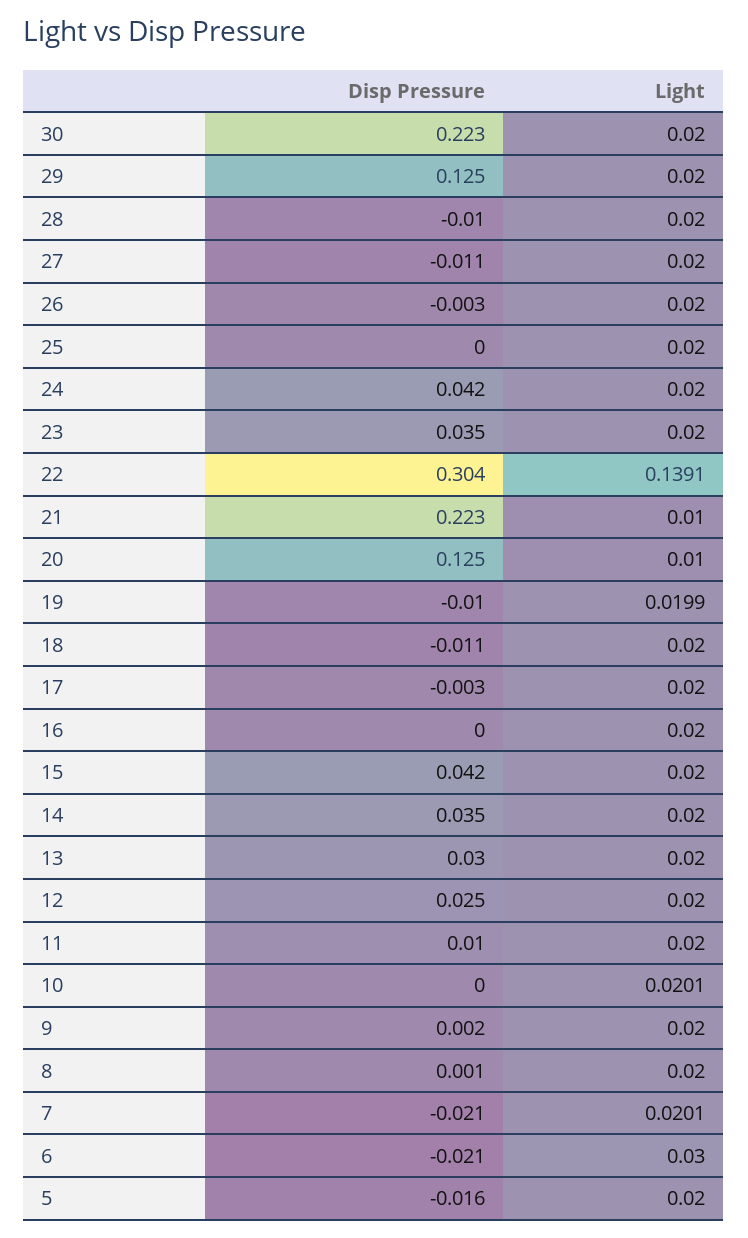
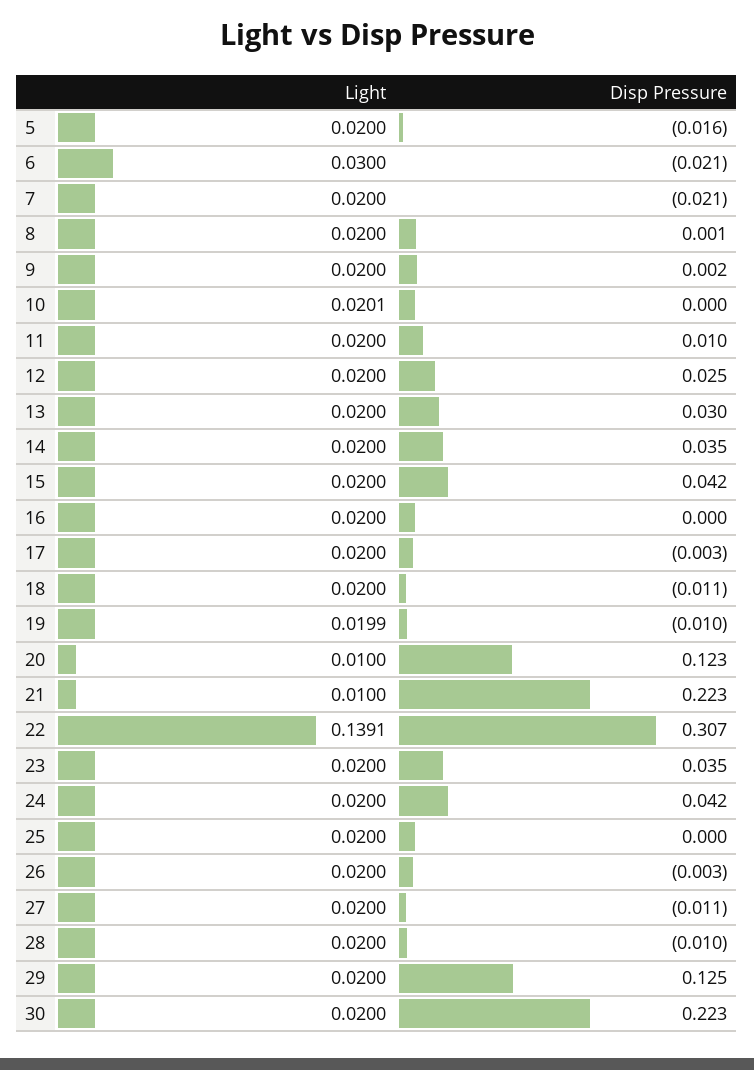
Disp Pressure, 22: 0.304 -> 0.307
Disp Pressure, 20: 0.125 -> 0.123
Light, 7: 0.0201 -> 0.02

